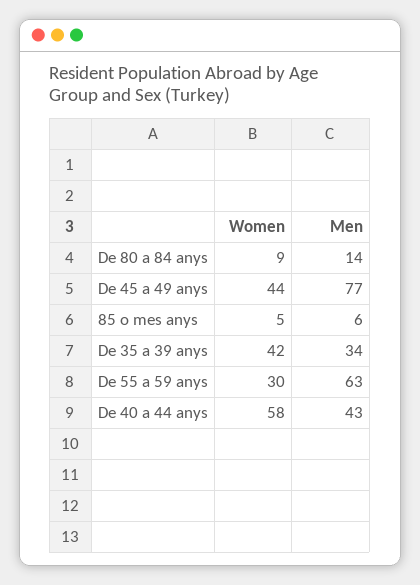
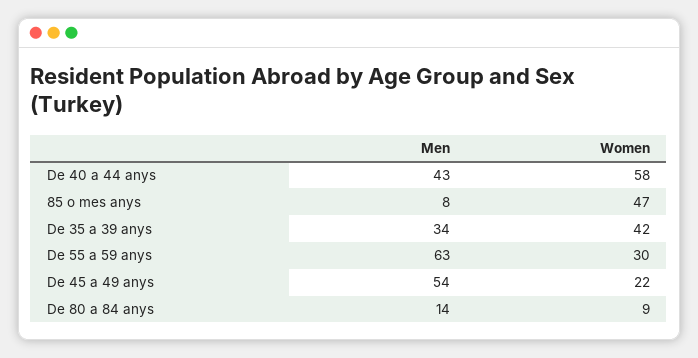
Women, De 45 a 49 anys: 44 -> 22
Men, De 45 a 49 anys: 77 -> 54
Women, 85 o mes anys: 5 -> 47
Men, 85 o mes anys: 6 -> 8

